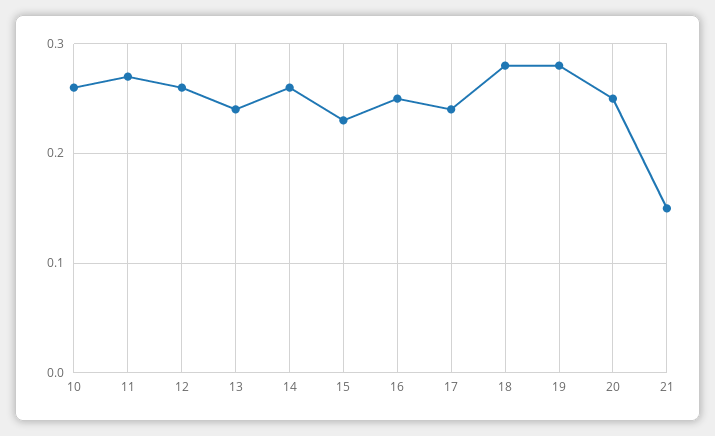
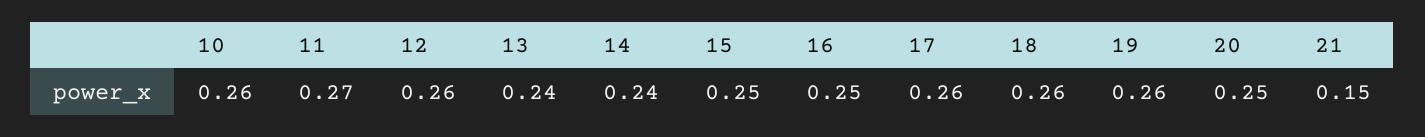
14: 0.26 -> 0.24
15: 0.23 -> 0.25
17: 0.24 -> 0.26
18: 0.28 -> 0.26
19: 0.28 -> 0.26

